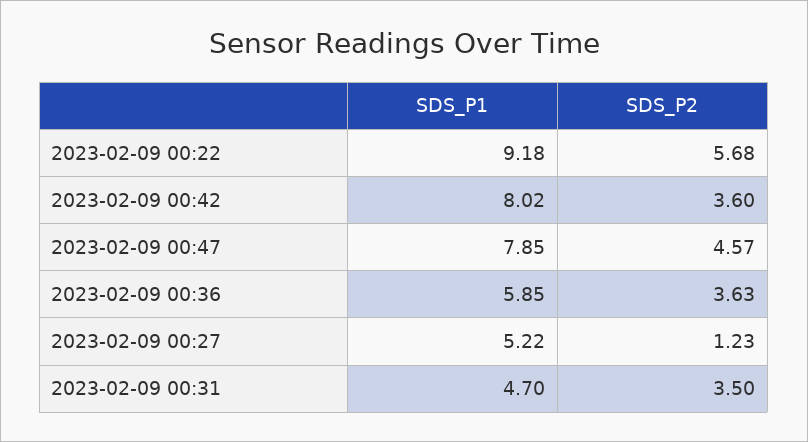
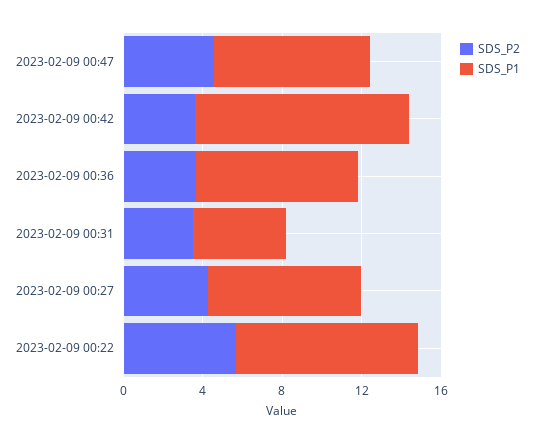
SDS_P1, 2023-02-09 00:42: 8.02 -> 11
SDS_P1, 2023-02-09 00:36: 5.85 -> 8
SDS_P1, 2023-02-09 00:27: 5.22 -> 8
SDS_P2, 2023-02-09 00:27: 1.23 -> 4

